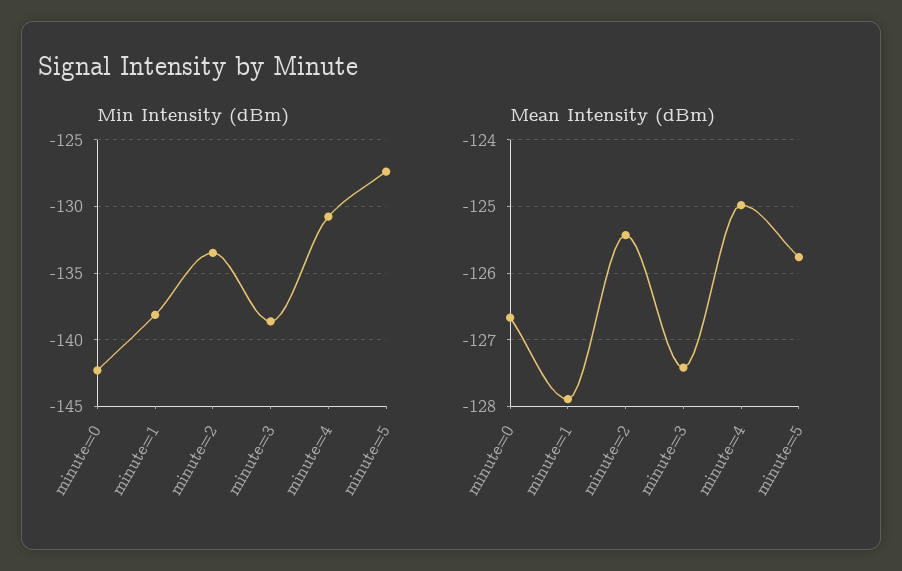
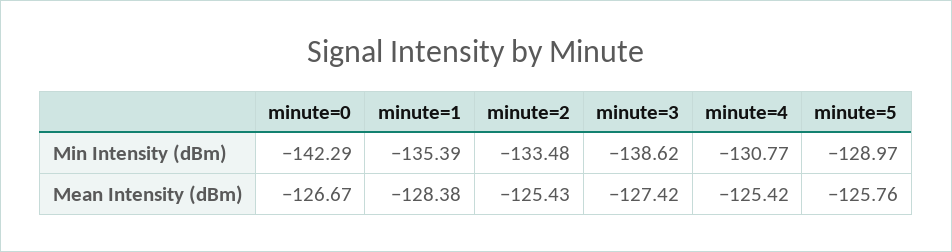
Min Intensity (dBm), minute=1: -138 -> -135.39
Min Intensity (dBm), minute=5: -127.5 -> -128.97
Mean Intensity (dBm), minute=1: -127.9 -> -128.38
Mean Intensity (dBm), minute=4: -125 -> -125.42

